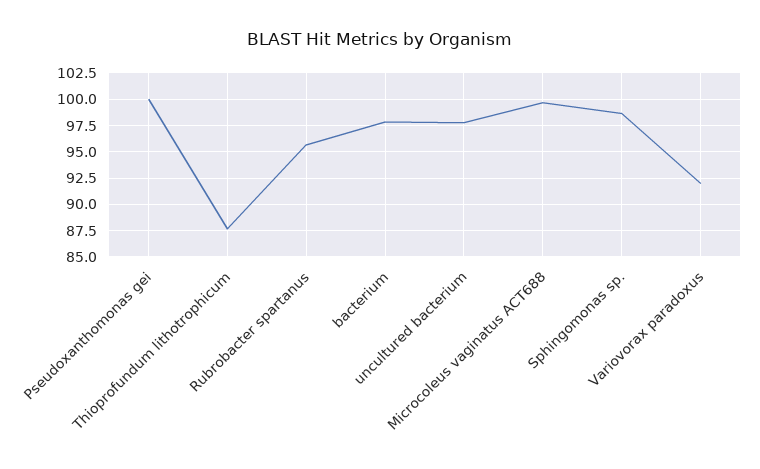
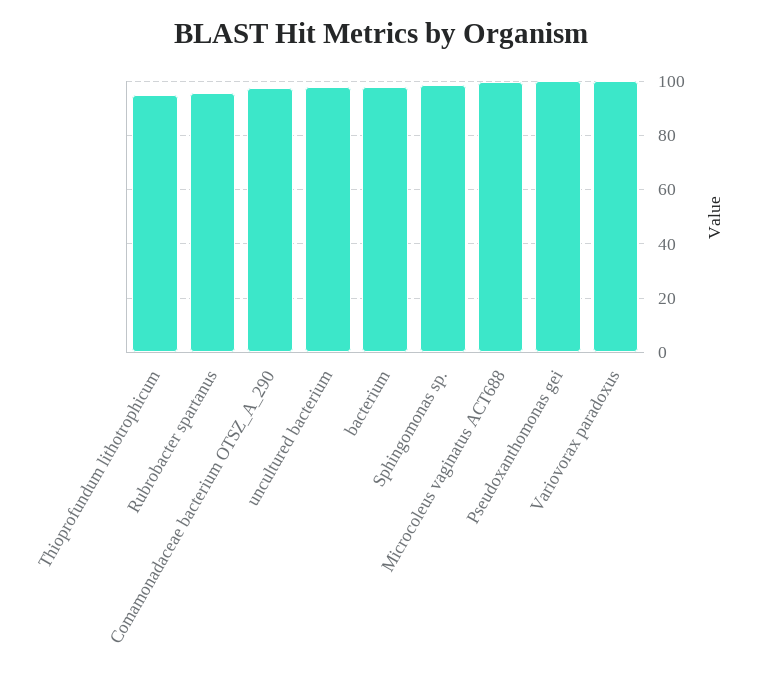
Thioprofundum lithotrophicum: 87.5 -> 95
Variovorax paradoxus: 92.5 -> 100
Comamonadaceae bacterium OTSZ_A_290: none -> 97.5

